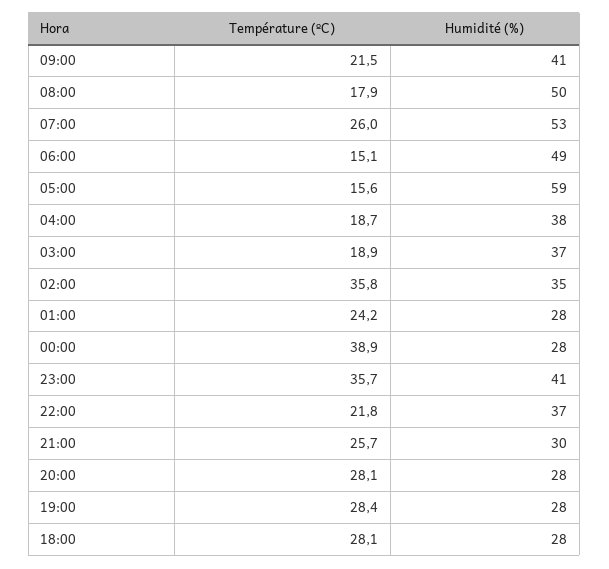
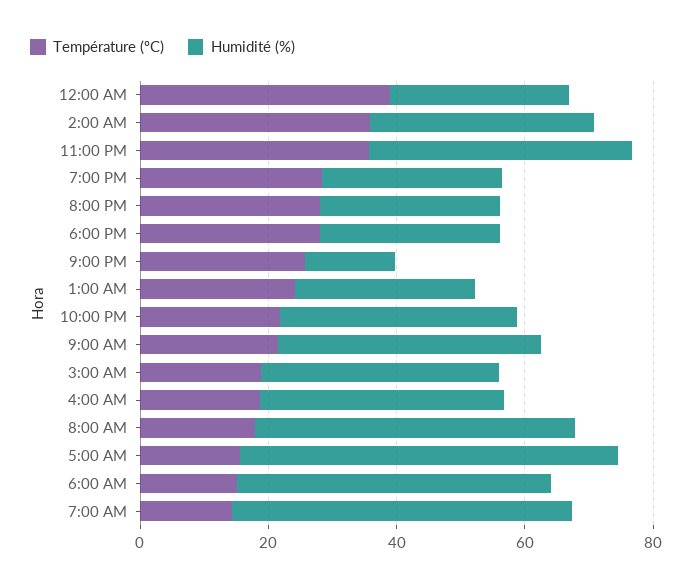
Température (ºC), 07:00: 26 -> 15
Humidité (%), 21:00: 30 -> 15

